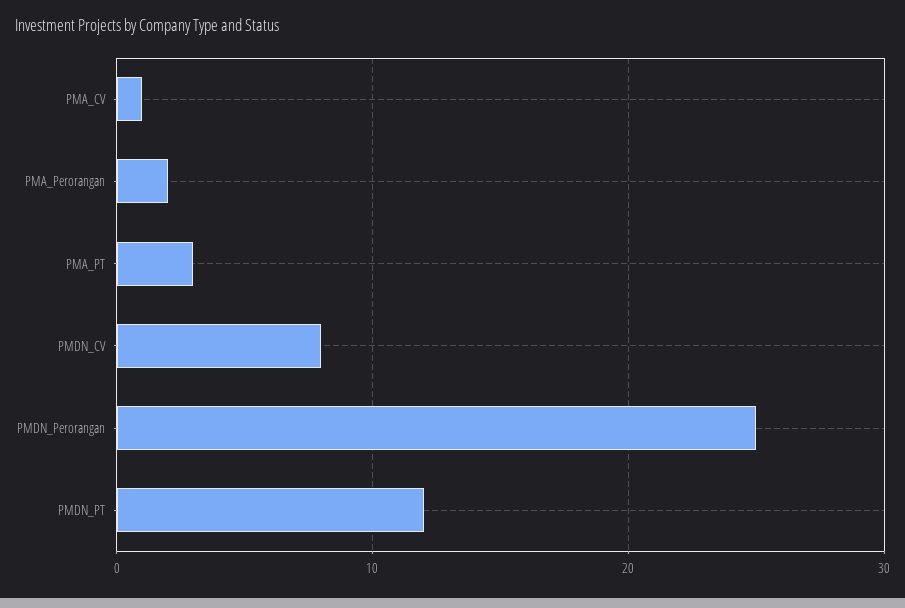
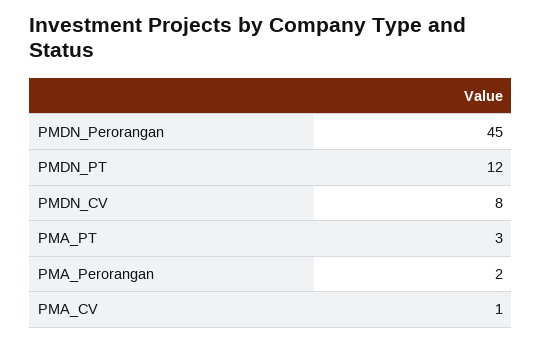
PMDN_Perorangan: 25 -> 45

